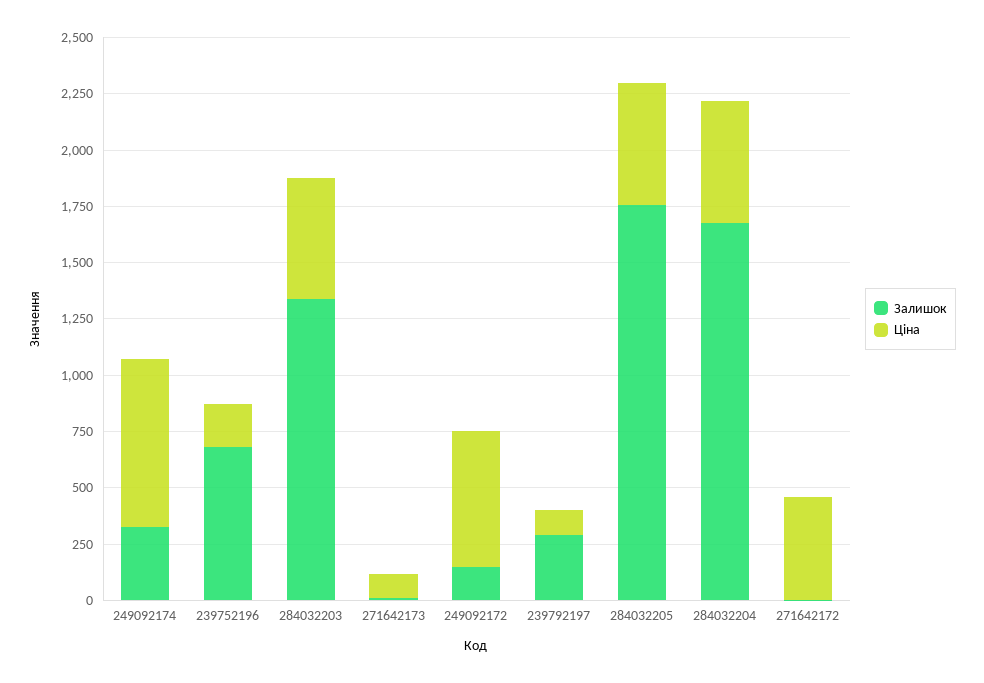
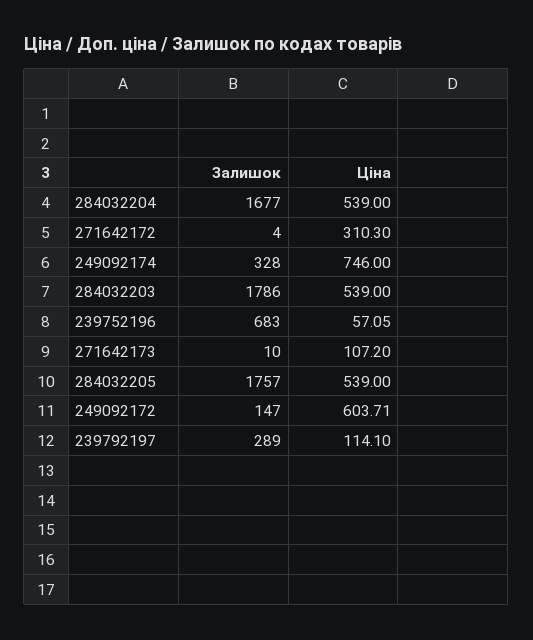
Ціна, 239752196: 200 -> 57.05
Залишок, 284032203: 1350 -> 1786
Ціна, 271642172: 450 -> 310.3

